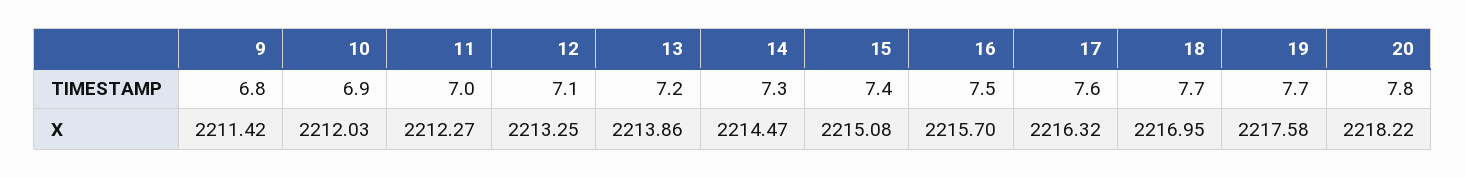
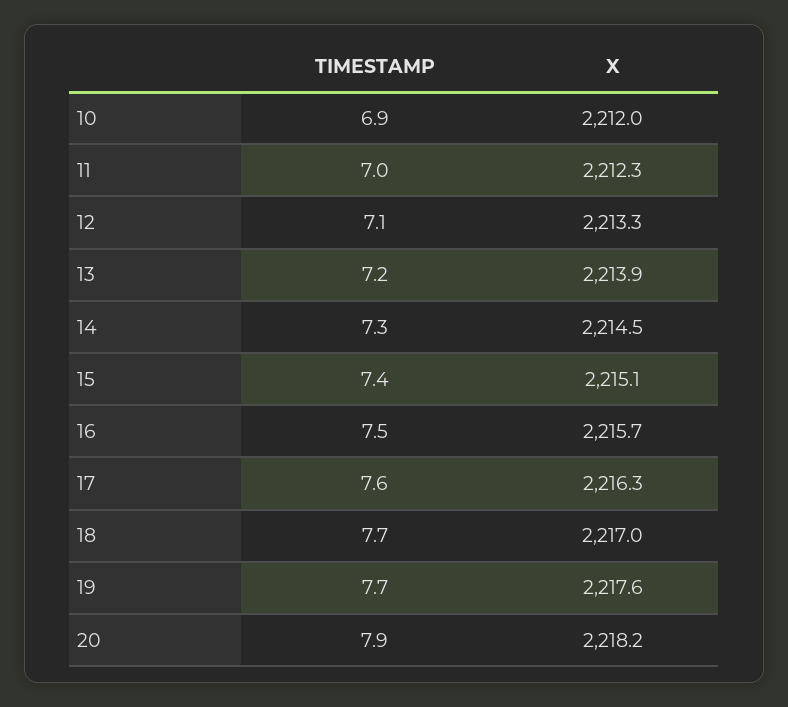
9, TIMESTAMP: 6.8 -> none
20, TIMESTAMP: 7.8 -> 7.9
9, X: 2211.42 -> none

